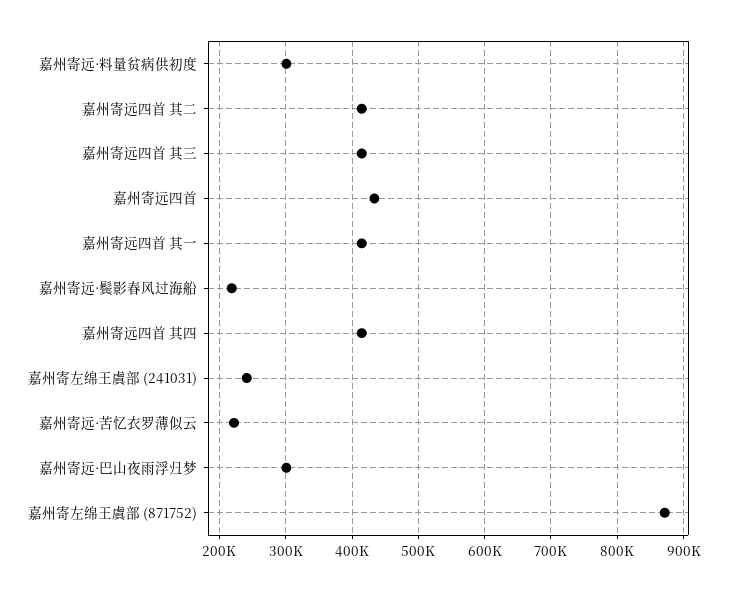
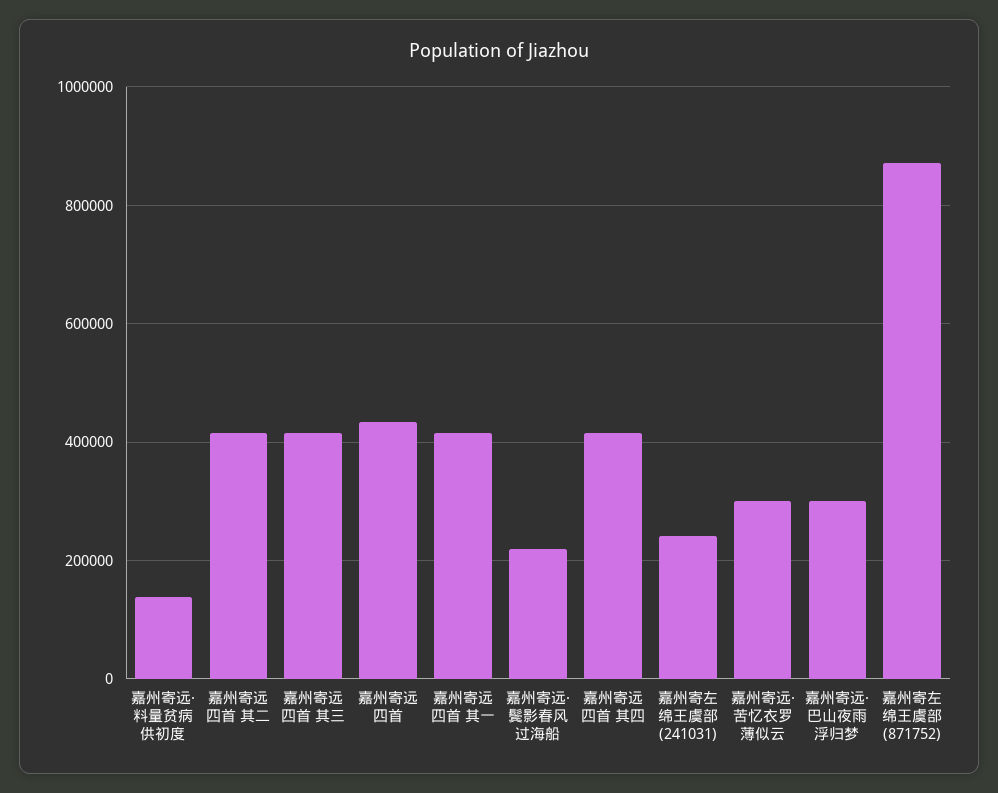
嘉州寄远·料量贫病供初度: 300000 -> 140000
嘉州寄远·苦忆衣罗薄似云: 220000 -> 300000

